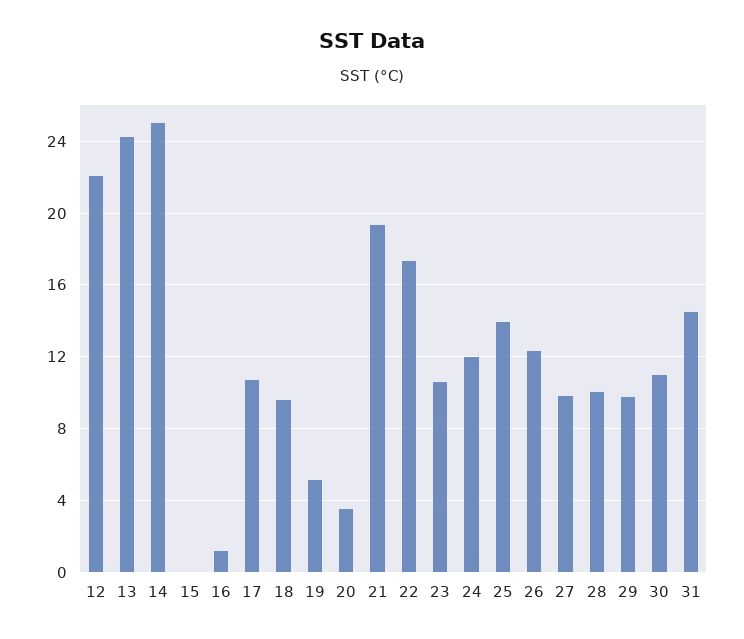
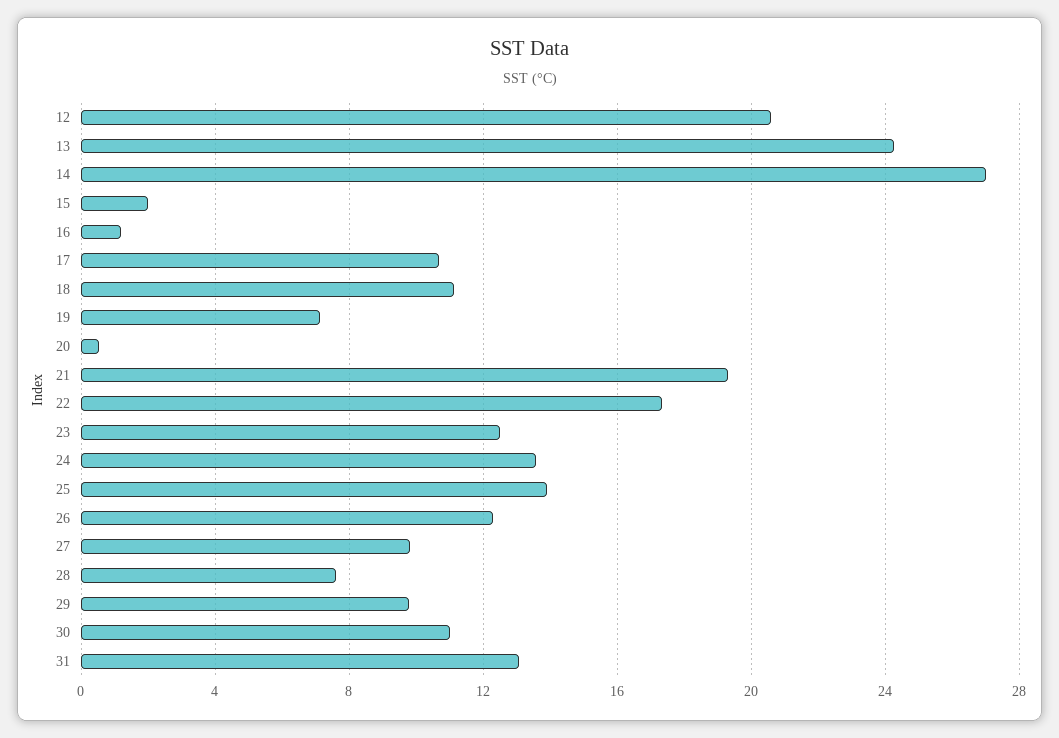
12: 22 -> 20.5
14: 25 -> 27
15: 0 -> 2
18: 9.5 -> 11
19: 5 -> 7
20: 3.5 -> 0.5
23: 10.5 -> 12.5
24: 12 -> 13.5
28: 10 -> 7.5
31: 14.5 -> 13

